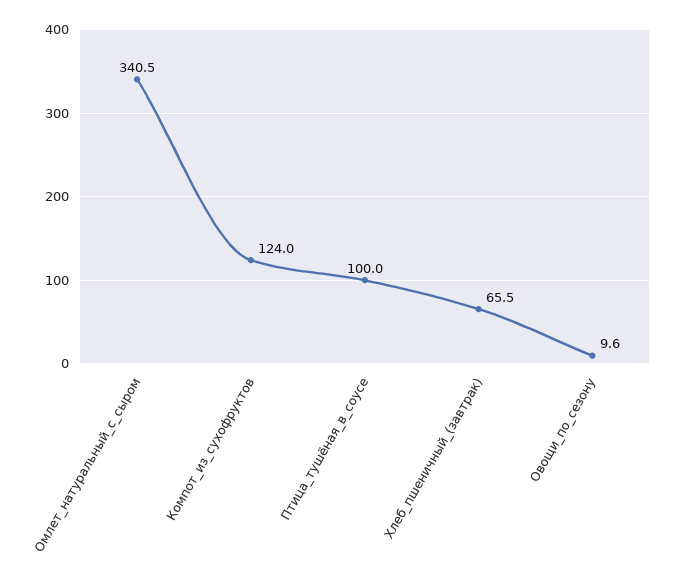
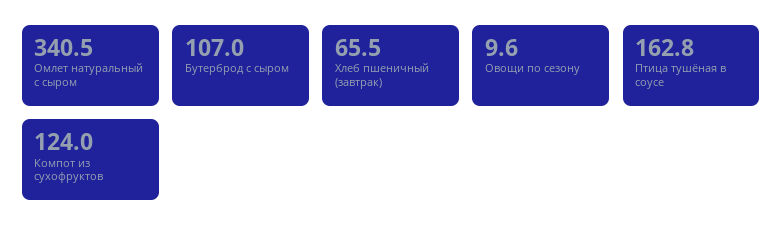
Птица_тушёная_в_соусе: 100 -> 162.8
Бутерброд с сыром: none -> 107

